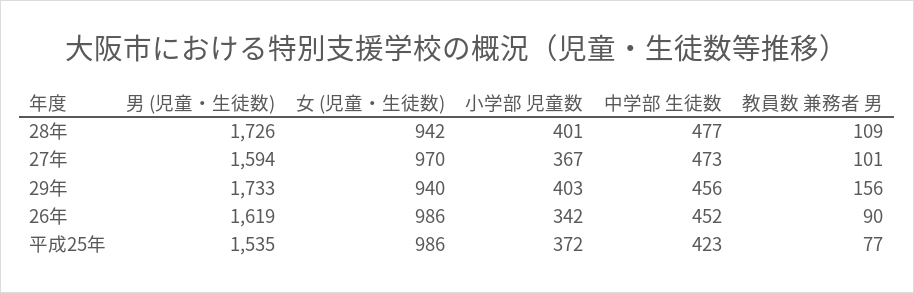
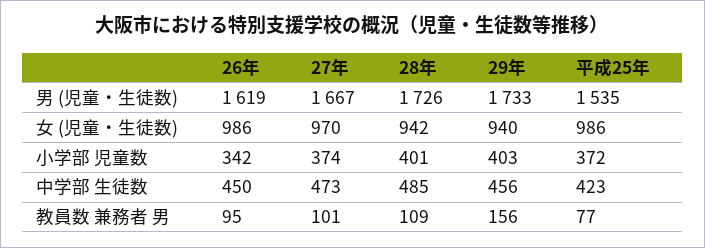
中学部 生徒数, 28年: 477 -> 485
男 (児童・生徒数), 27年: 1594 -> 1667
小学部 児童数, 27年: 367 -> 374
中学部 生徒数, 26年: 452 -> 450
教員数 兼務者 男, 26年: 90 -> 95

